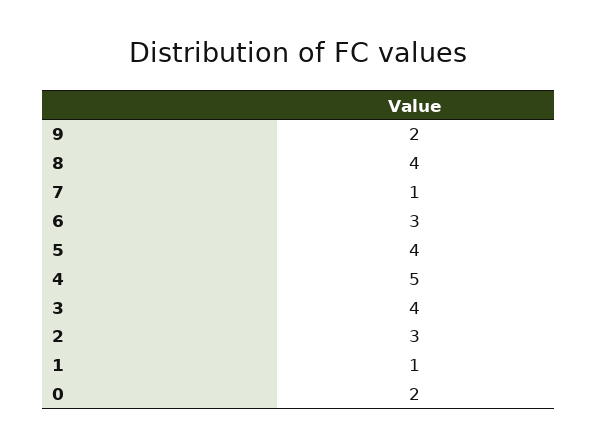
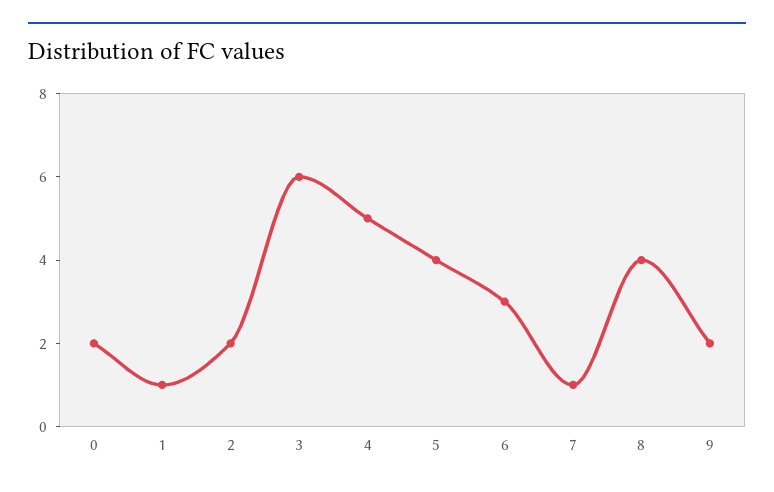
3: 4 -> 6
2: 3 -> 2

